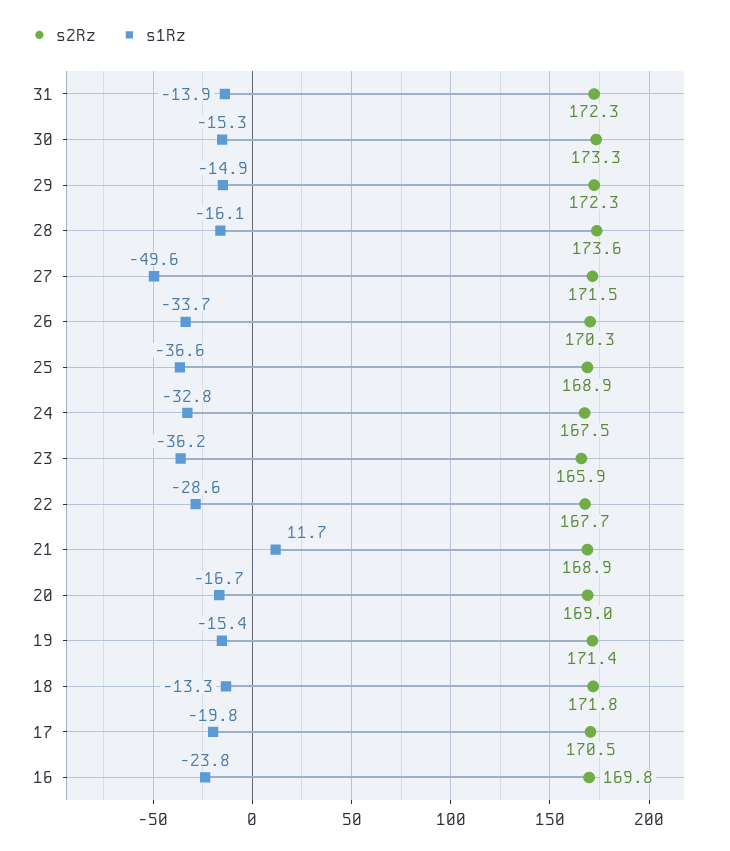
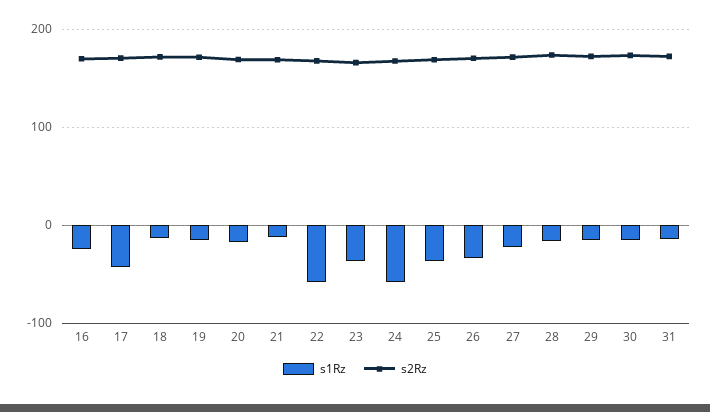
s1Rz, 27: -49.6 -> -20
s1Rz, 24: -32.8 -> -60
s1Rz, 22: -28.6 -> -60
s1Rz, 21: 11.7 -> -10
s1Rz, 17: -19.8 -> -40

